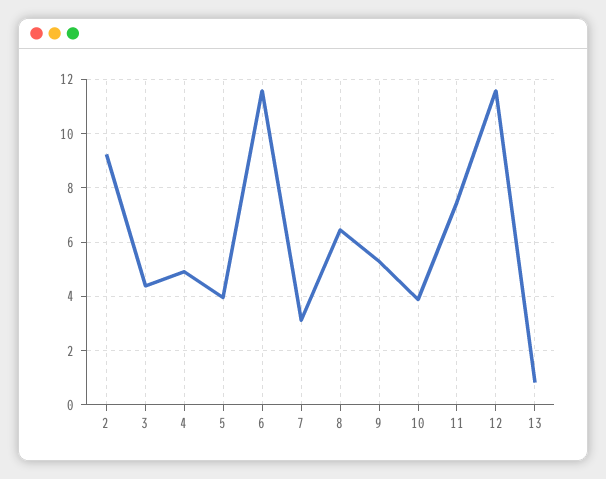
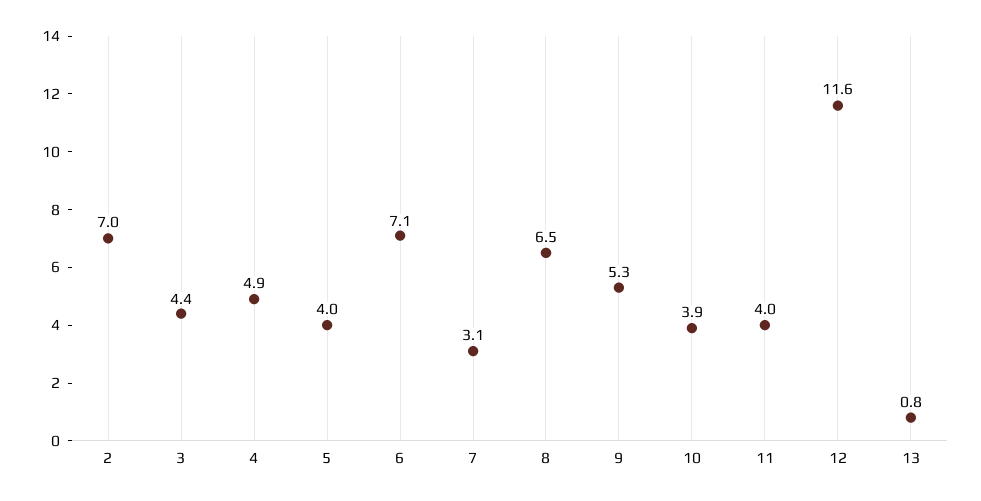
2: 9.25 -> 7
6: 11.5 -> 7.1
11: 7.5 -> 4

